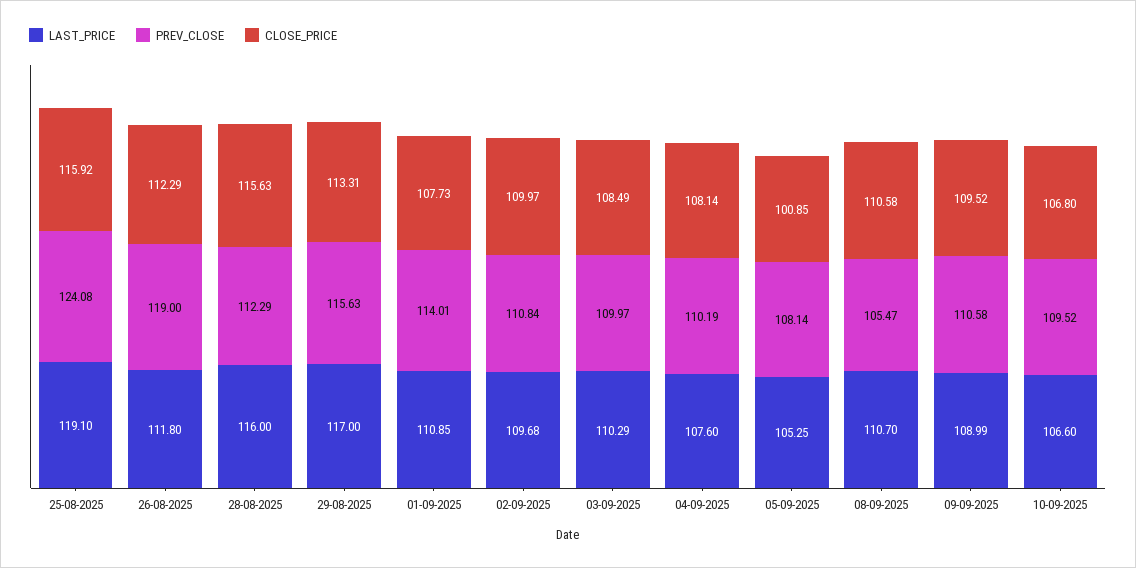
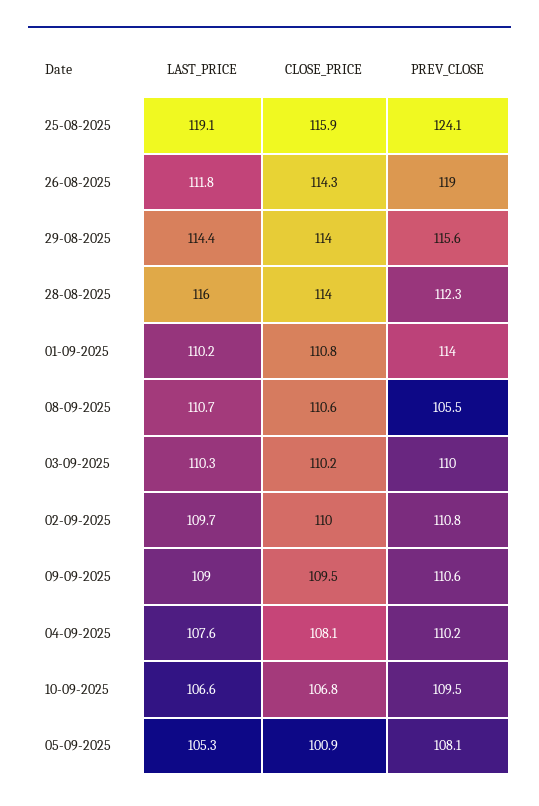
CLOSE_PRICE, 26-08-2025: 112.29 -> 114.3
CLOSE_PRICE, 28-08-2025: 115.63 -> 114
LAST_PRICE, 29-08-2025: 117 -> 114.4
CLOSE_PRICE, 29-08-2025: 113.31 -> 114
LAST_PRICE, 01-09-2025: 110.85 -> 110.2
CLOSE_PRICE, 01-09-2025: 107.73 -> 110.8
CLOSE_PRICE, 03-09-2025: 108.49 -> 110.2

